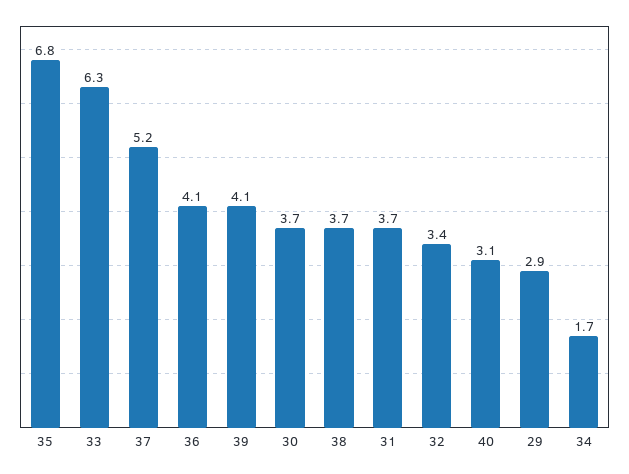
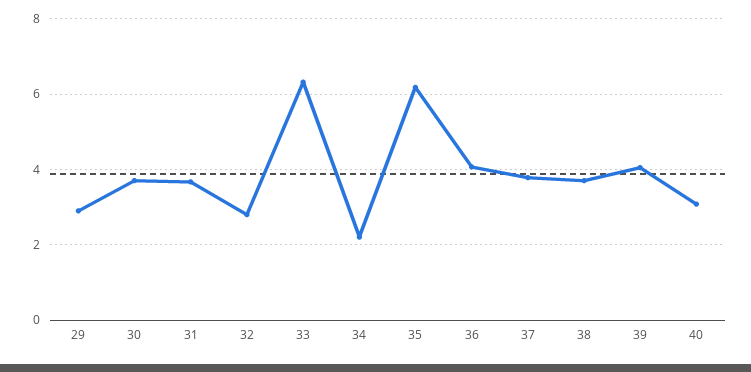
35: 6.8 -> 6.2
37: 5.2 -> 3.8
32: 3.4 -> 2.8
34: 1.7 -> 2.2

